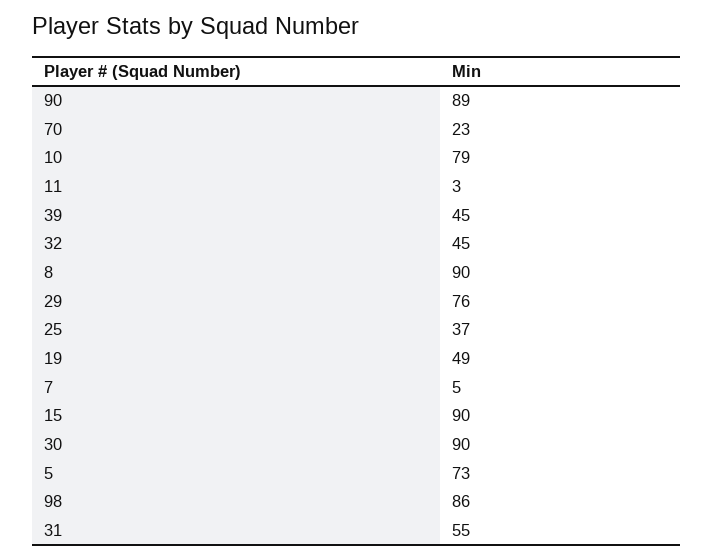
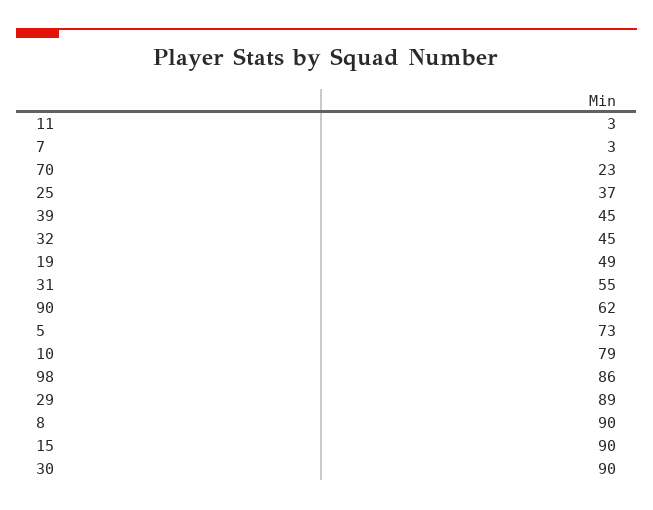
90: 89 -> 62
29: 76 -> 89
7: 5 -> 3

